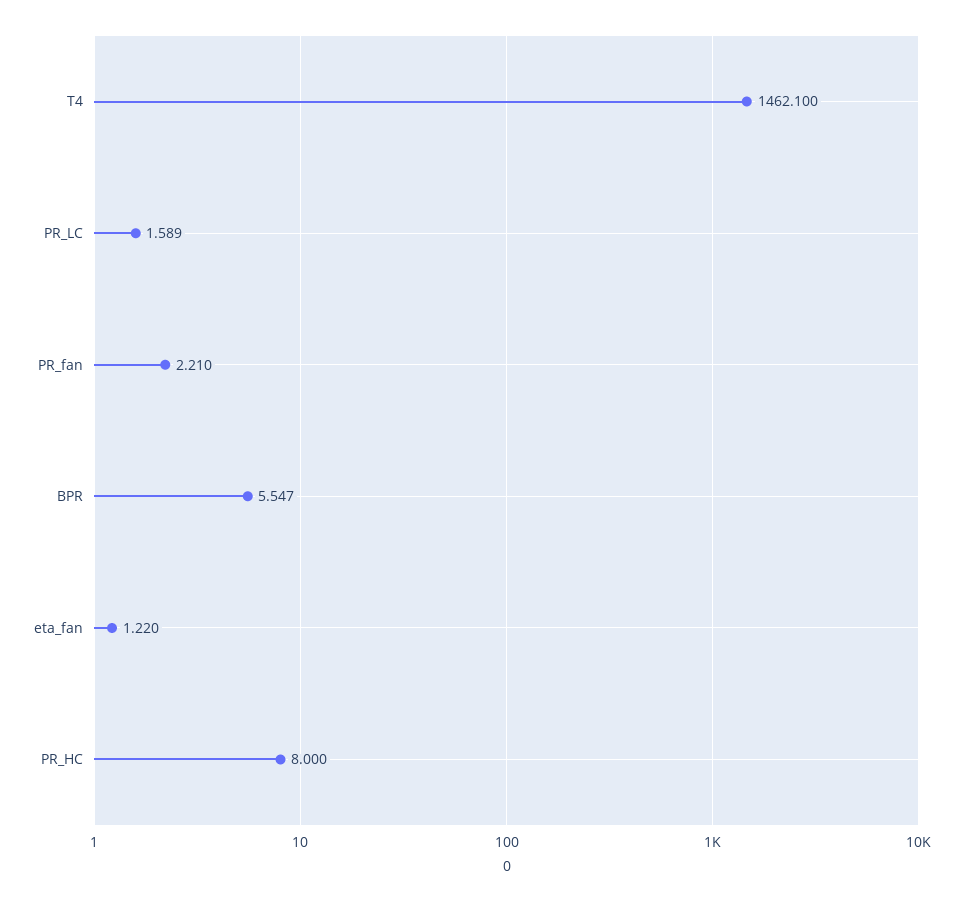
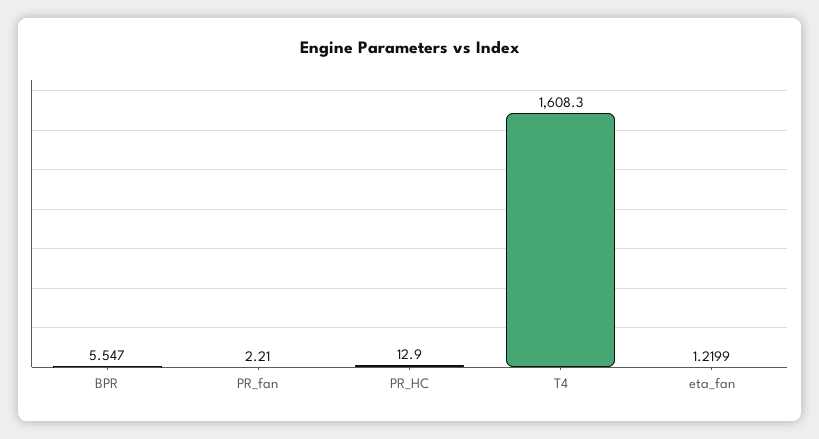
T4: 1462.1 -> 1608.3
PR_LC: 1.589 -> none
PR_HC: 8 -> 12.9

